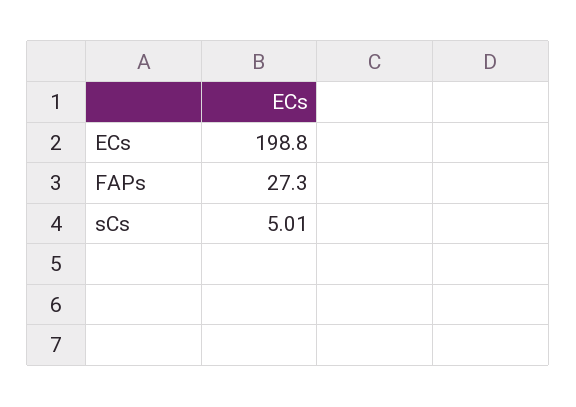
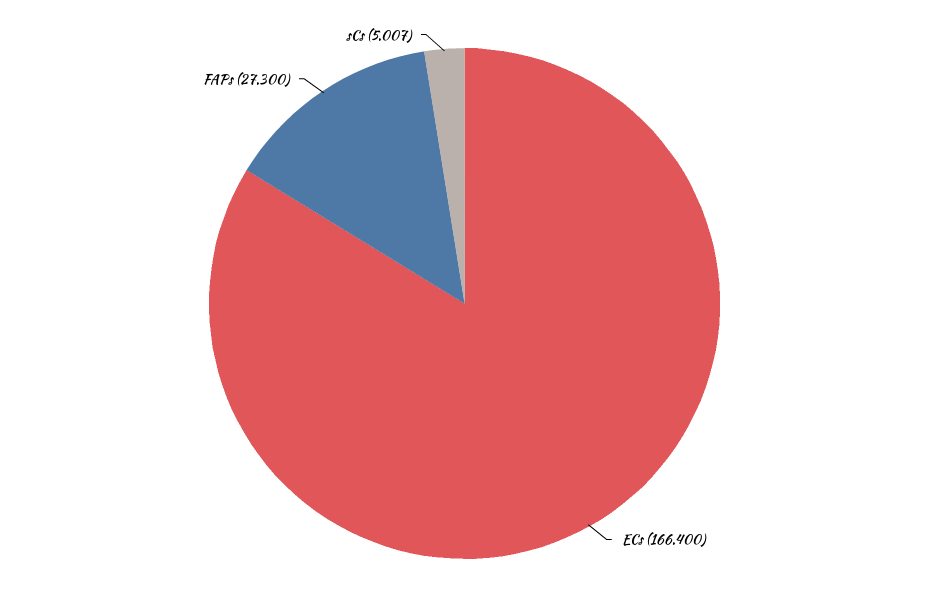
ECs: 198.8 -> 166.4

